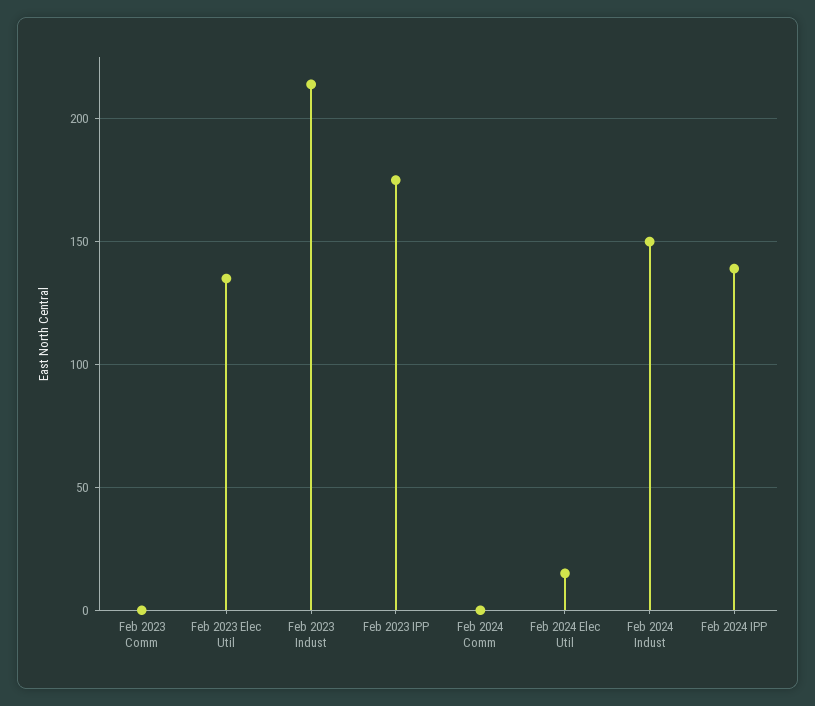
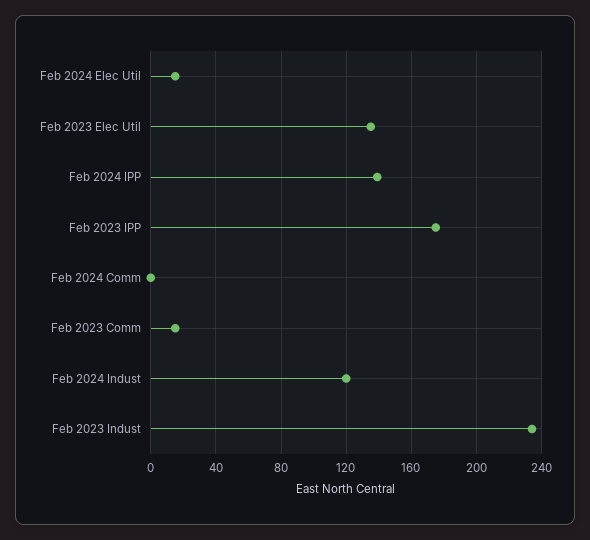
Feb 2023 Comm: 0 -> 15
Feb 2023 Indust: 215 -> 235
Feb 2024 Indust: 150 -> 120

